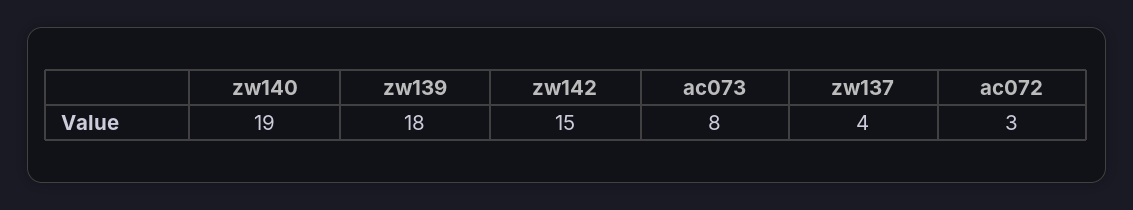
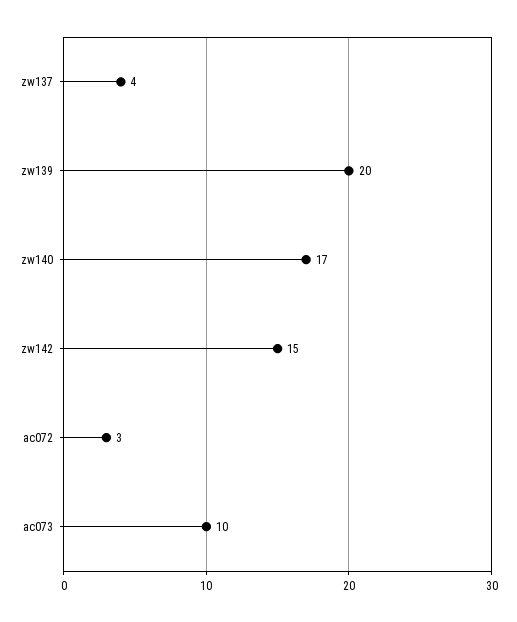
zw140: 19 -> 17
zw139: 18 -> 20
ac073: 8 -> 10

